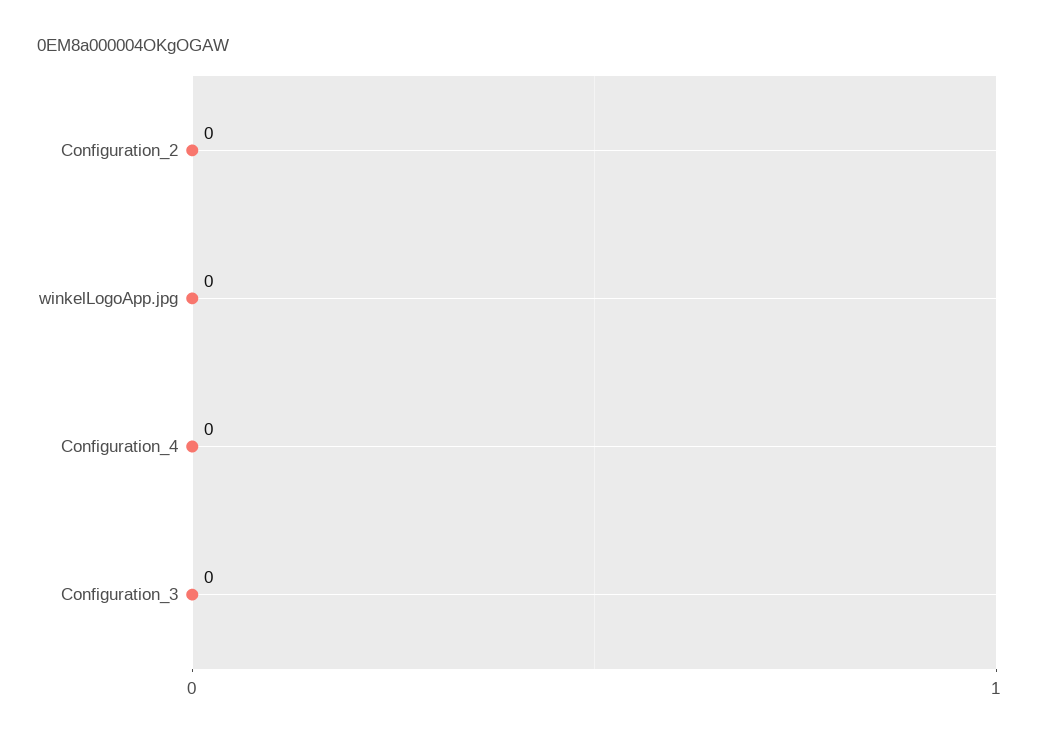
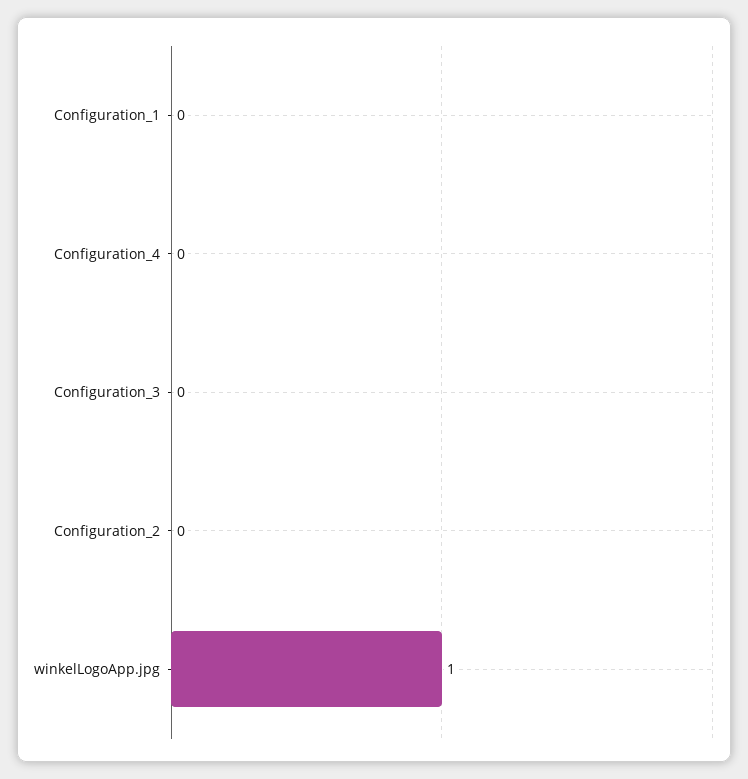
winkelLogoApp.jpg: 0 -> 1
Configuration_1: none -> 0

